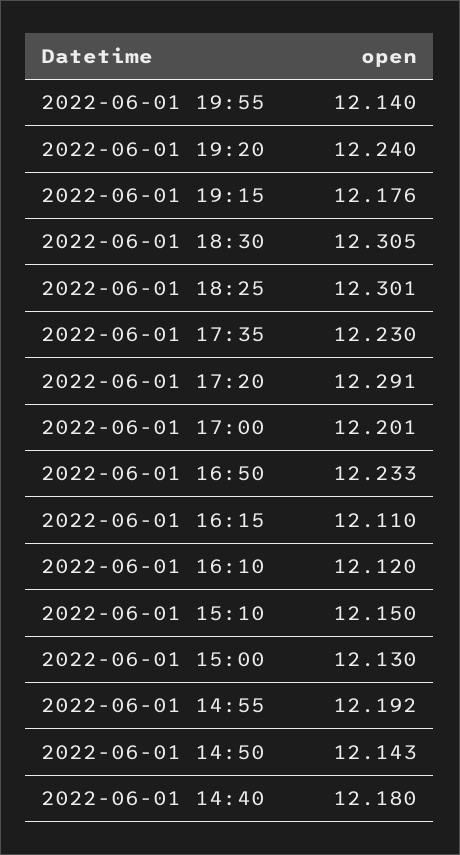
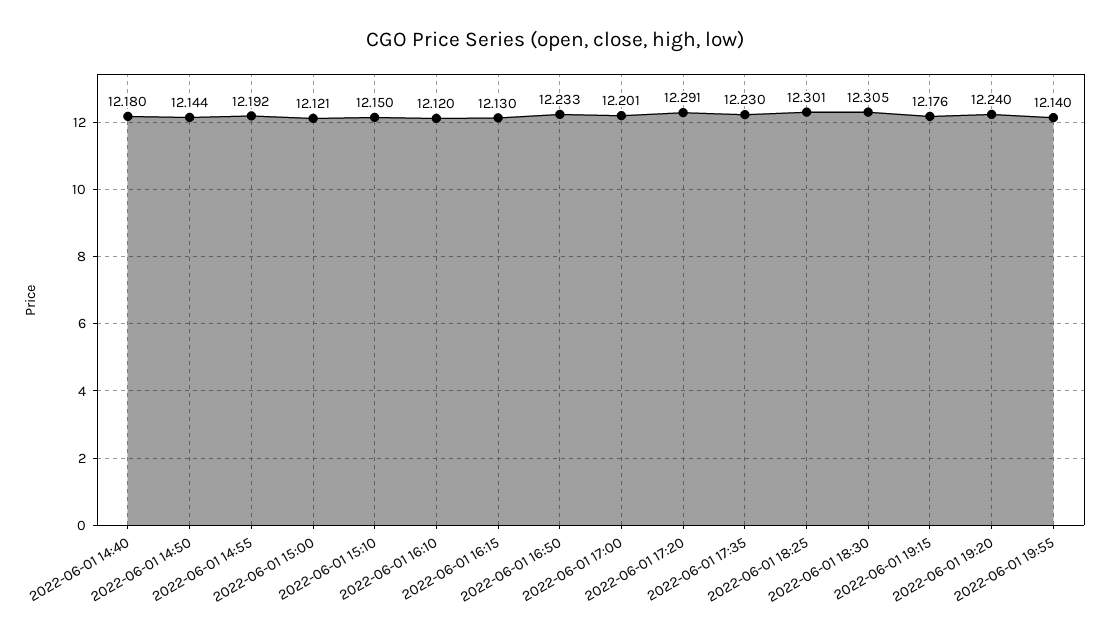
2022-06-01 16:15: 12.11 -> 12.13
2022-06-01 15:00: 12.13 -> 12.121
2022-06-01 14:50: 12.143 -> 12.144

